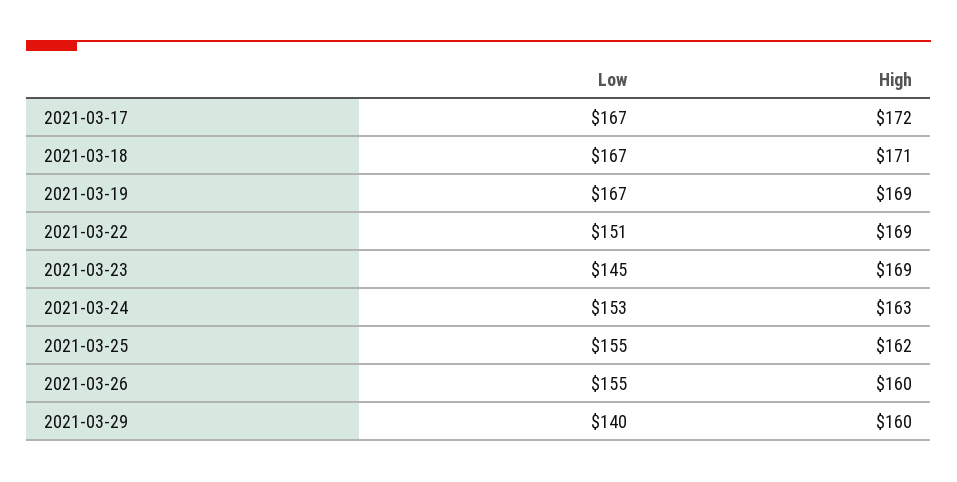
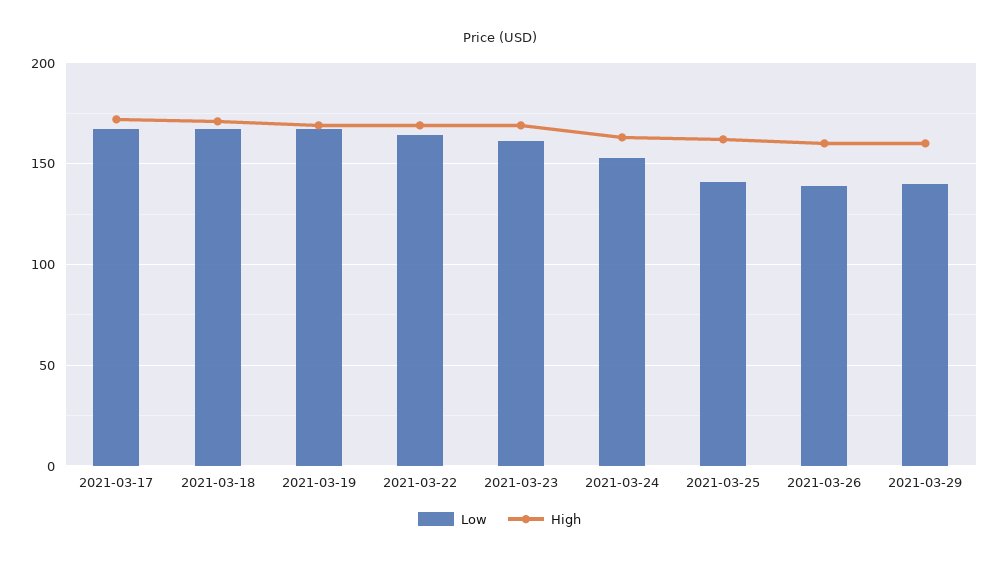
Low, 2021-03-22: 151 -> 165
Low, 2021-03-23: 145 -> 160
Low, 2021-03-25: 155 -> 140
Low, 2021-03-26: 155 -> 140

